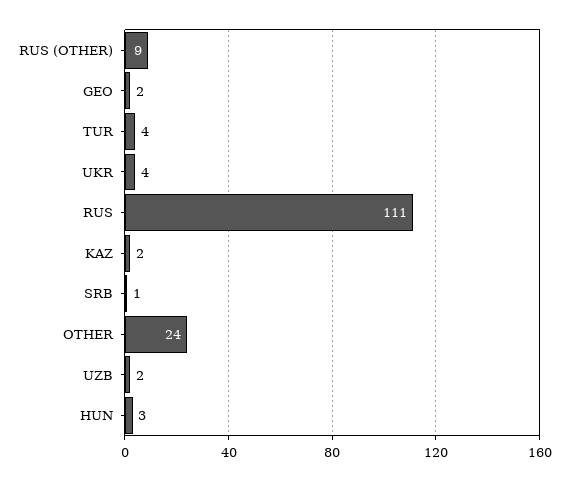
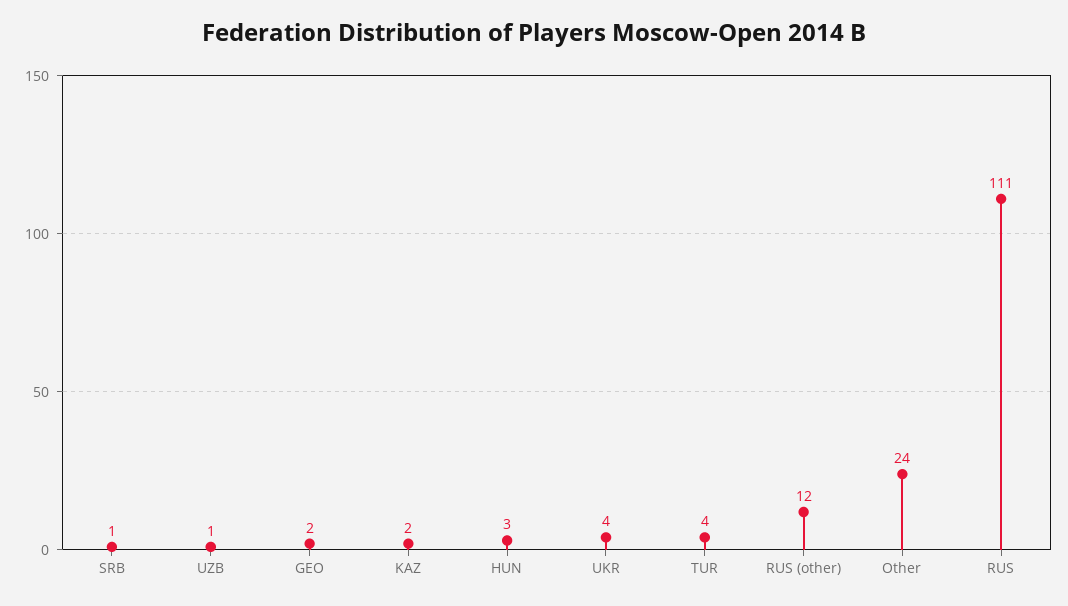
RUS (OTHER): 9 -> 12
UZB: 2 -> 1

